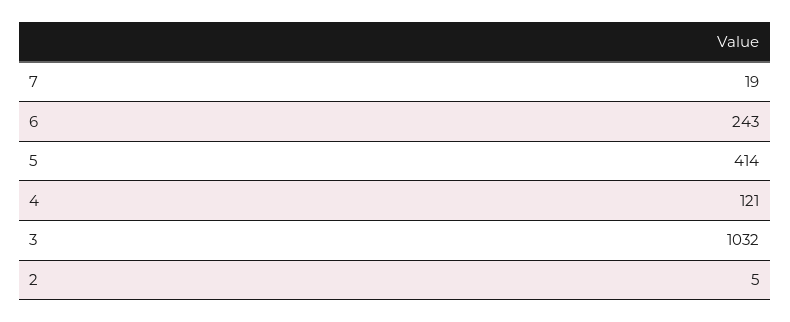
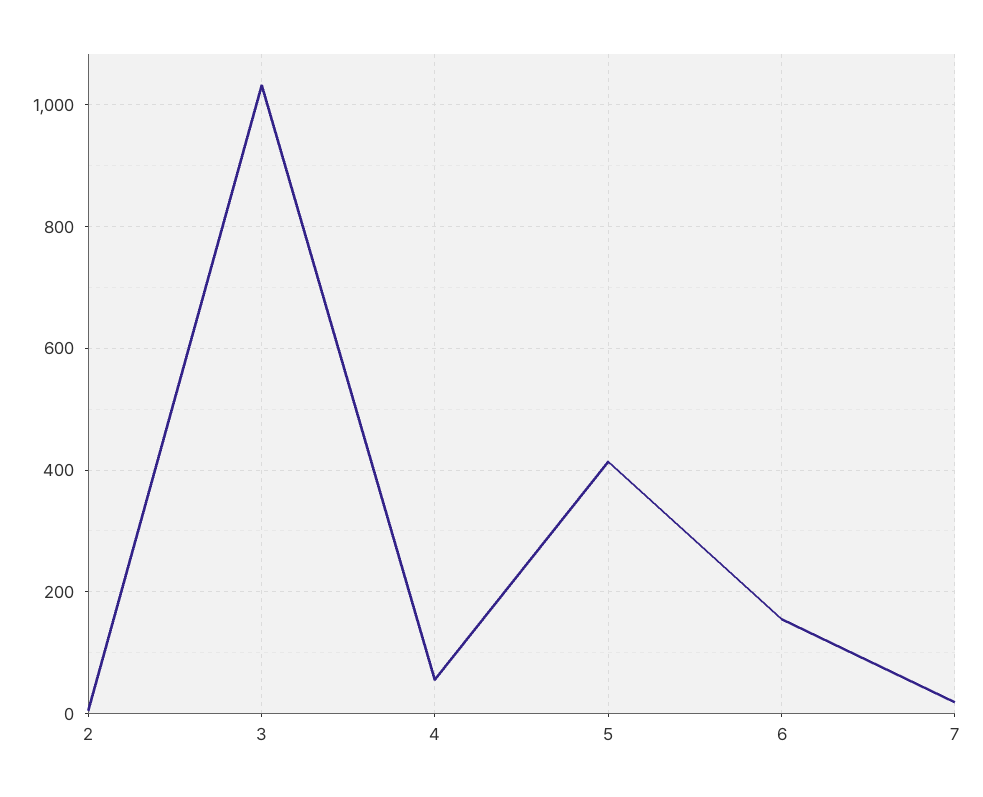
6: 243 -> 160
4: 121 -> 60

